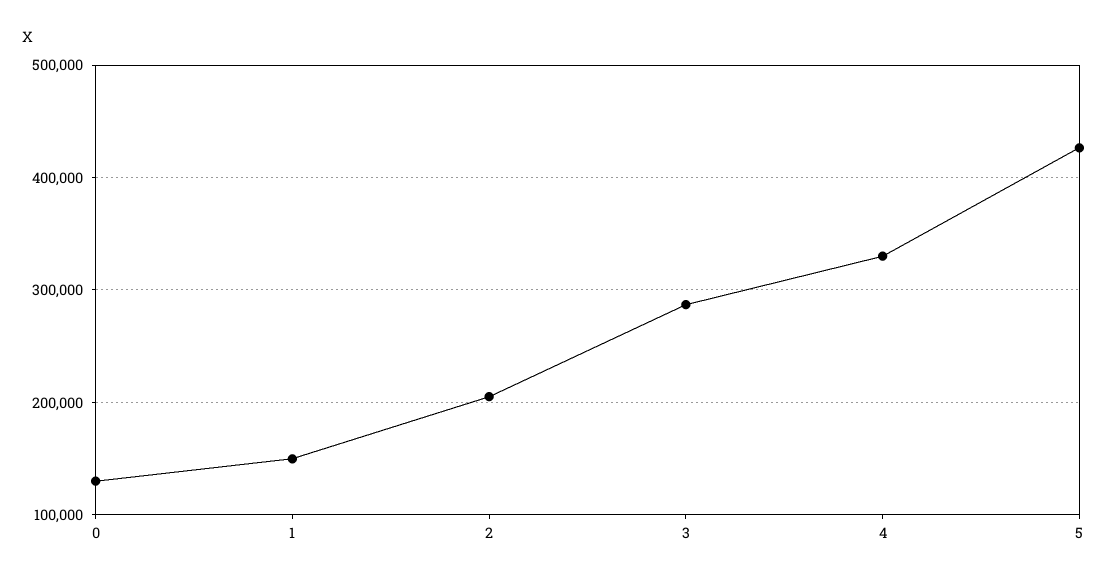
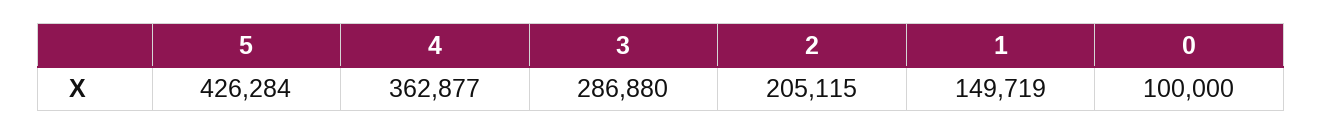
0: 130000 -> 100000
4: 330000 -> 362877

